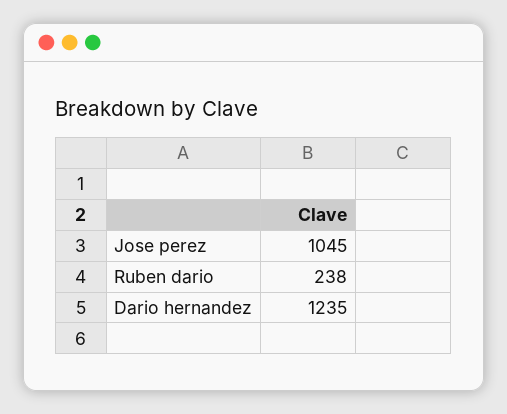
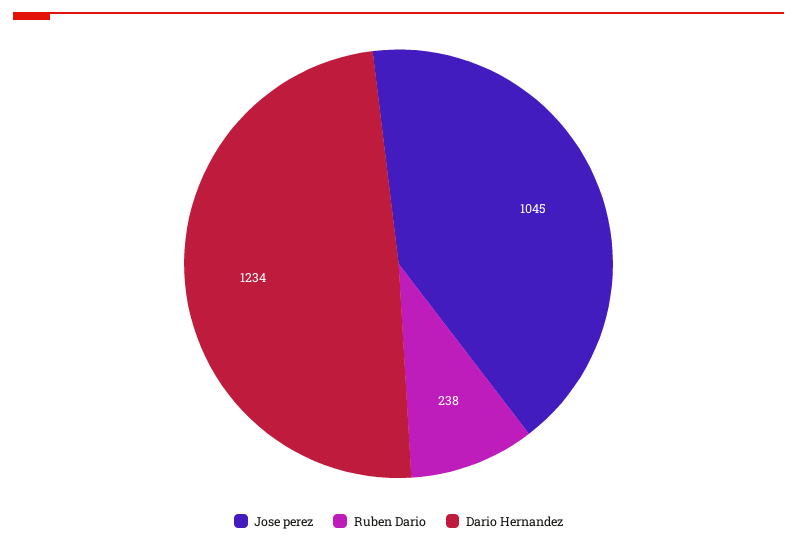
Dario hernandez: 1235 -> 1234

